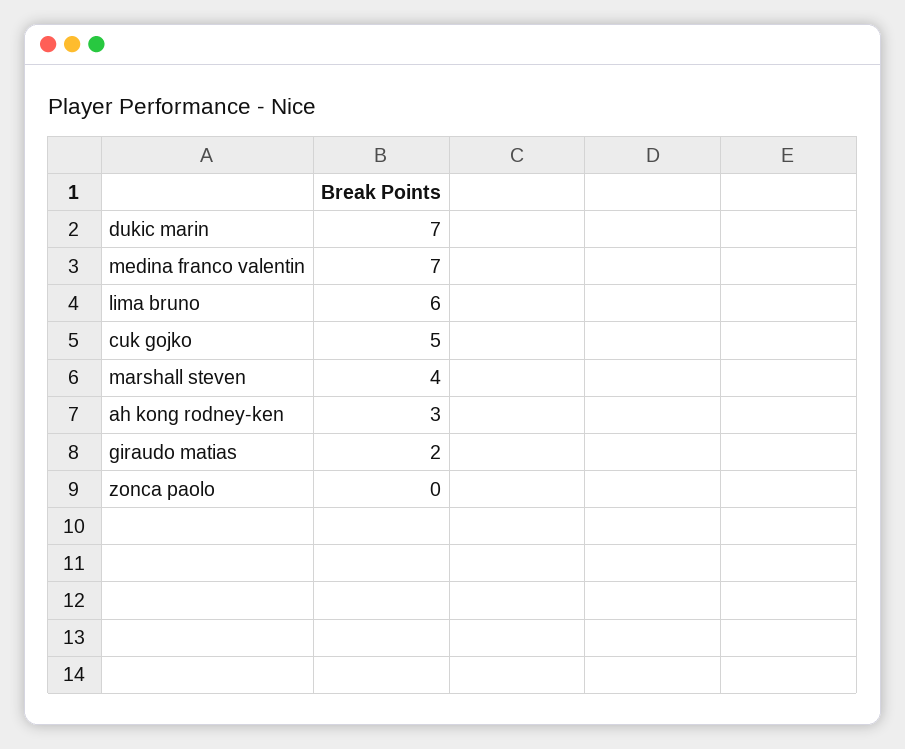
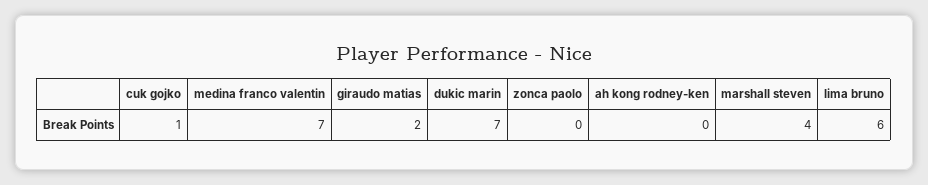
cuk gojko: 5 -> 1
ah kong rodney-ken: 3 -> 0

